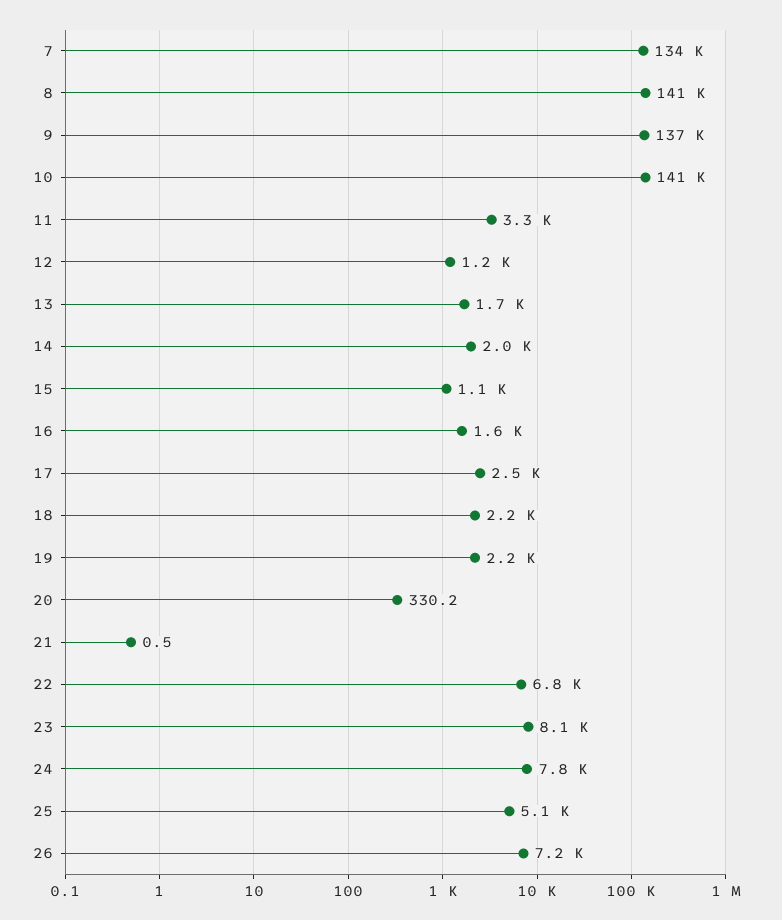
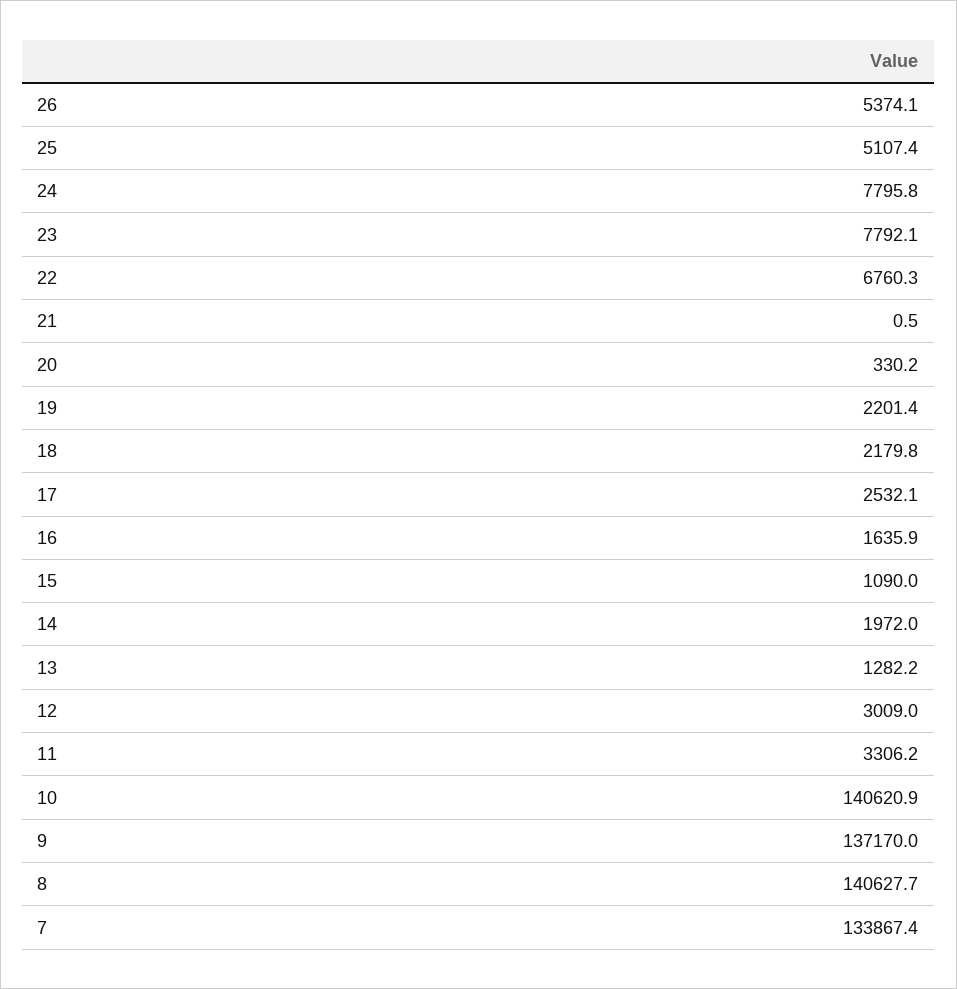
12: 1200 -> 3009
13: 1700 -> 1282.2
23: 8100 -> 7792.1
26: 7200 -> 5374.1

